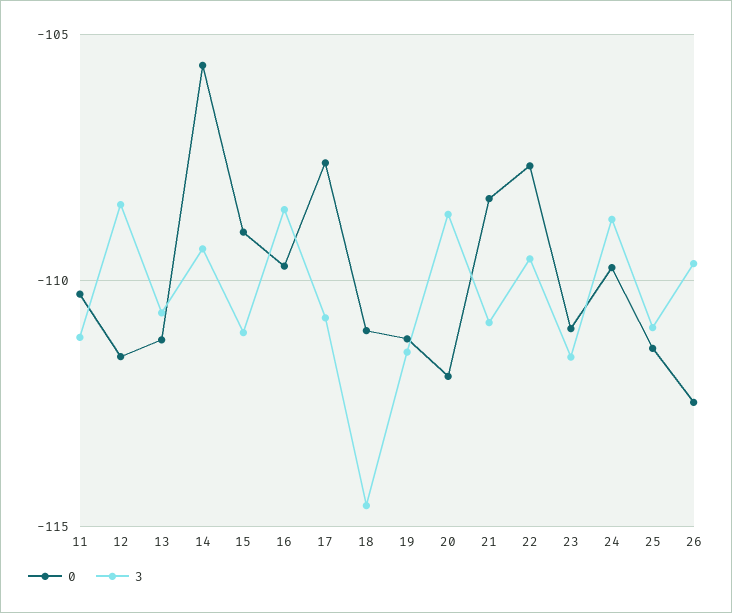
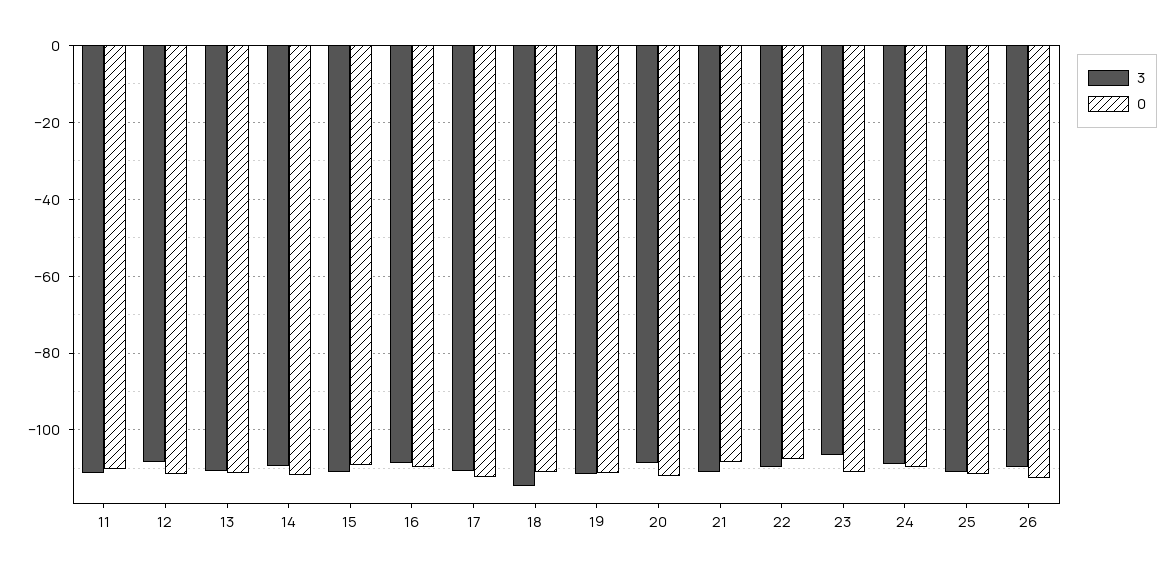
0, 14: -105.5 -> -112
0, 17: -107.5 -> -112
3, 23: -111.5 -> -106

